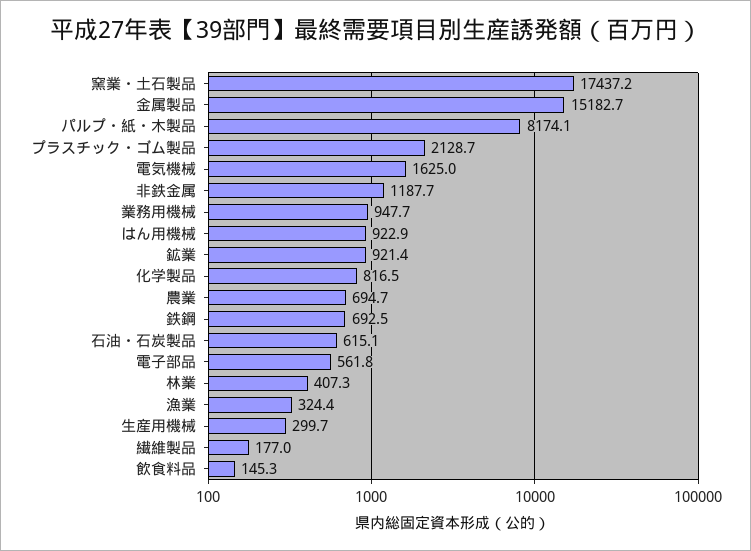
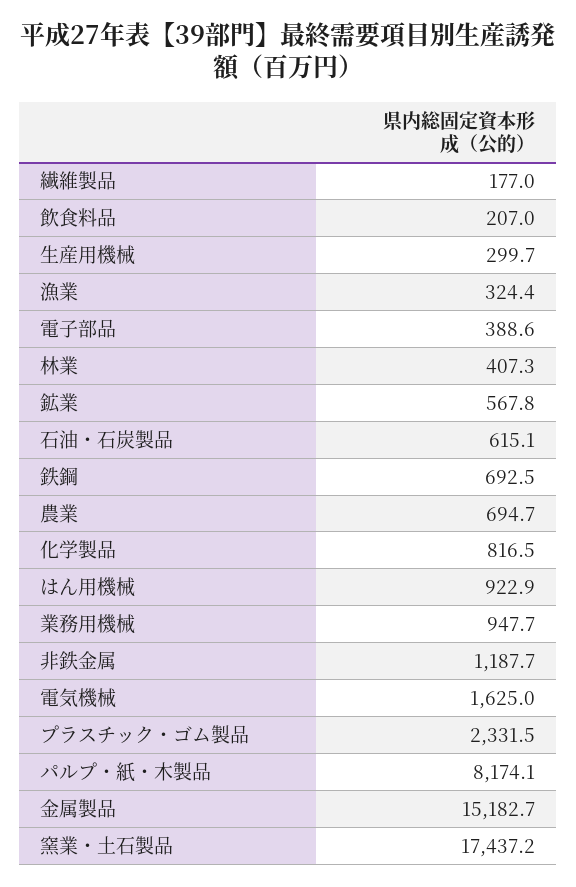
プラスチック・ゴム製品: 2128.7 -> 2331.5
鉱業: 921.4 -> 567.8
電子部品: 561.8 -> 388.6
飲食料品: 145.3 -> 207

